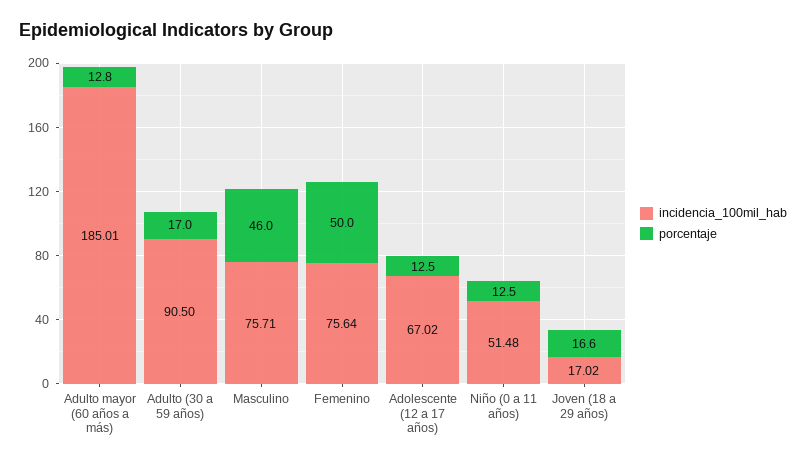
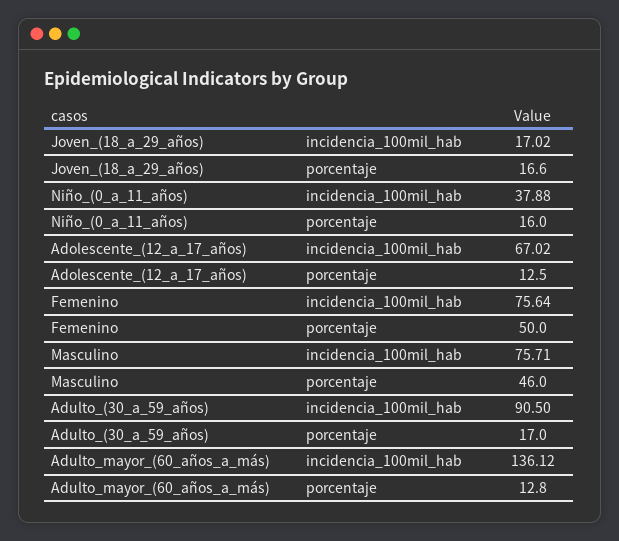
incidencia_100mil_hab, Adulto mayor (60 años a más): 185.01 -> 136.12
incidencia_100mil_hab, Niño (0 a 11 años): 51.48 -> 37.88
porcentaje, Niño (0 a 11 años): 12.5 -> 16

